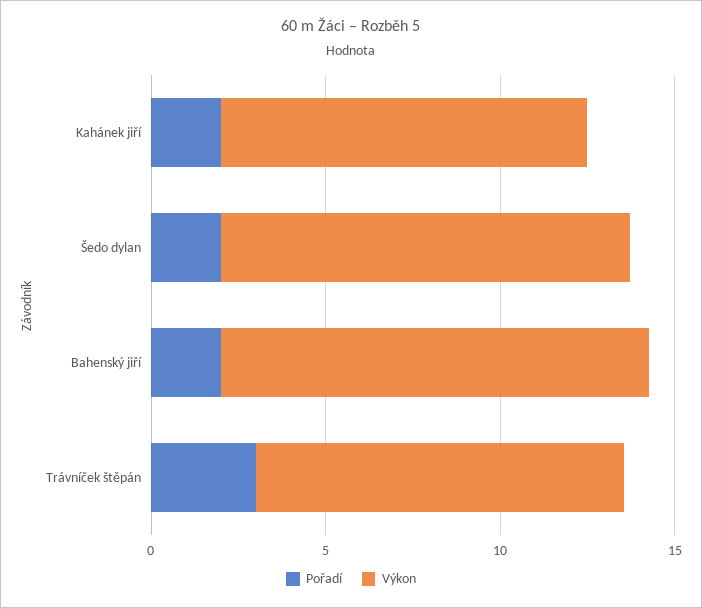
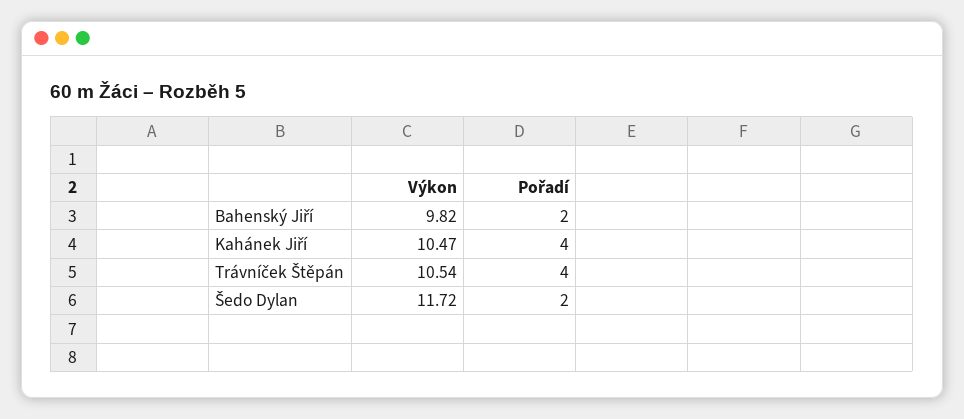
Pořadí, Kahánek jiří: 2 -> 4
Výkon, Bahenský jiří: 12 -> 9.82
Pořadí, Trávníček štěpán: 3 -> 4

